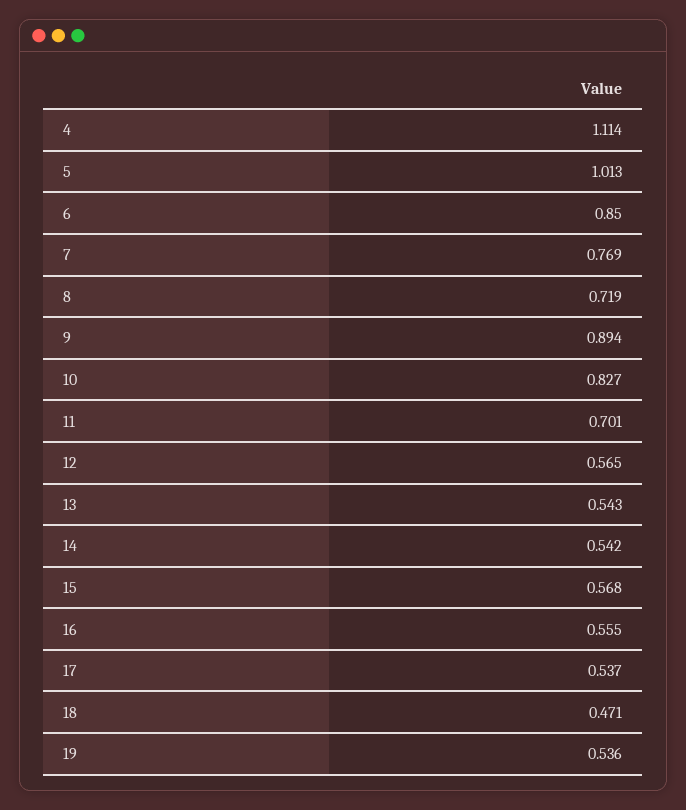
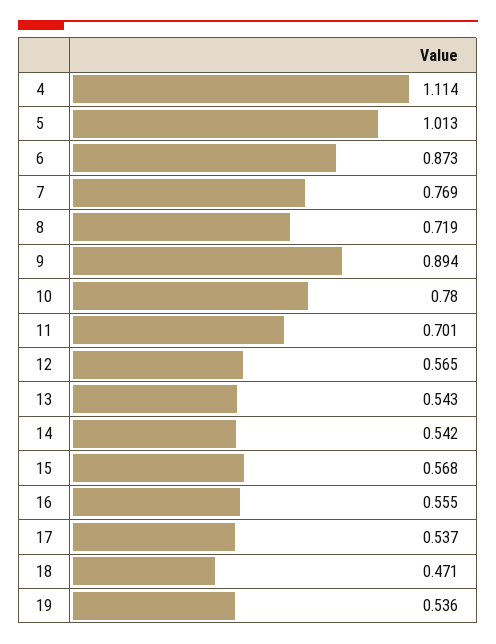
6: 0.85 -> 0.873
10: 0.827 -> 0.78

